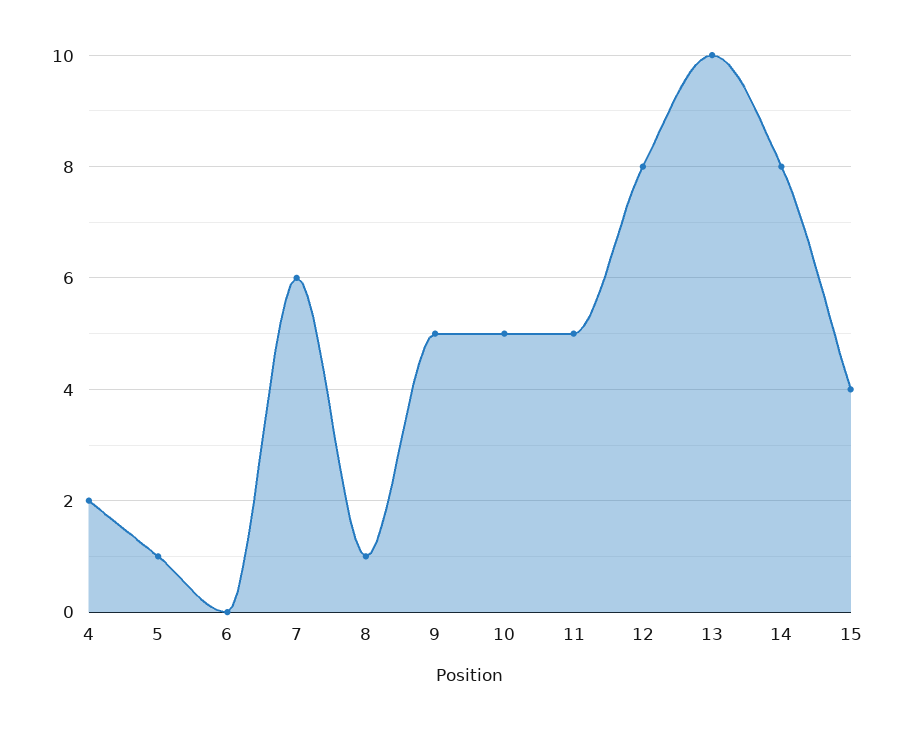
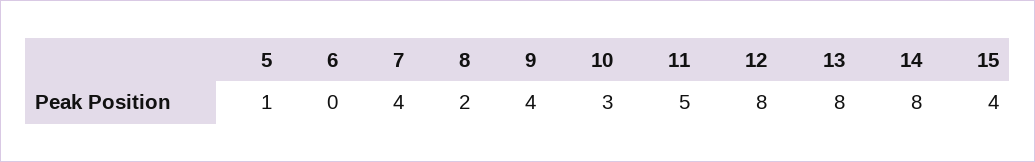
4: 2 -> none
7: 6 -> 4
8: 1 -> 2
9: 5 -> 4
10: 5 -> 3
13: 10 -> 8

